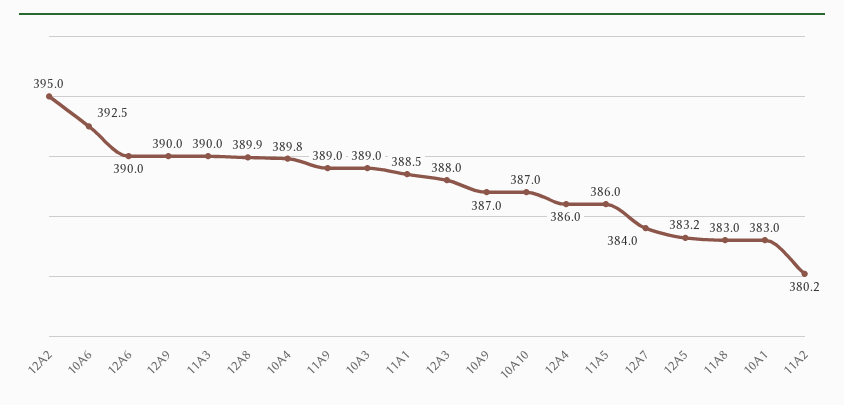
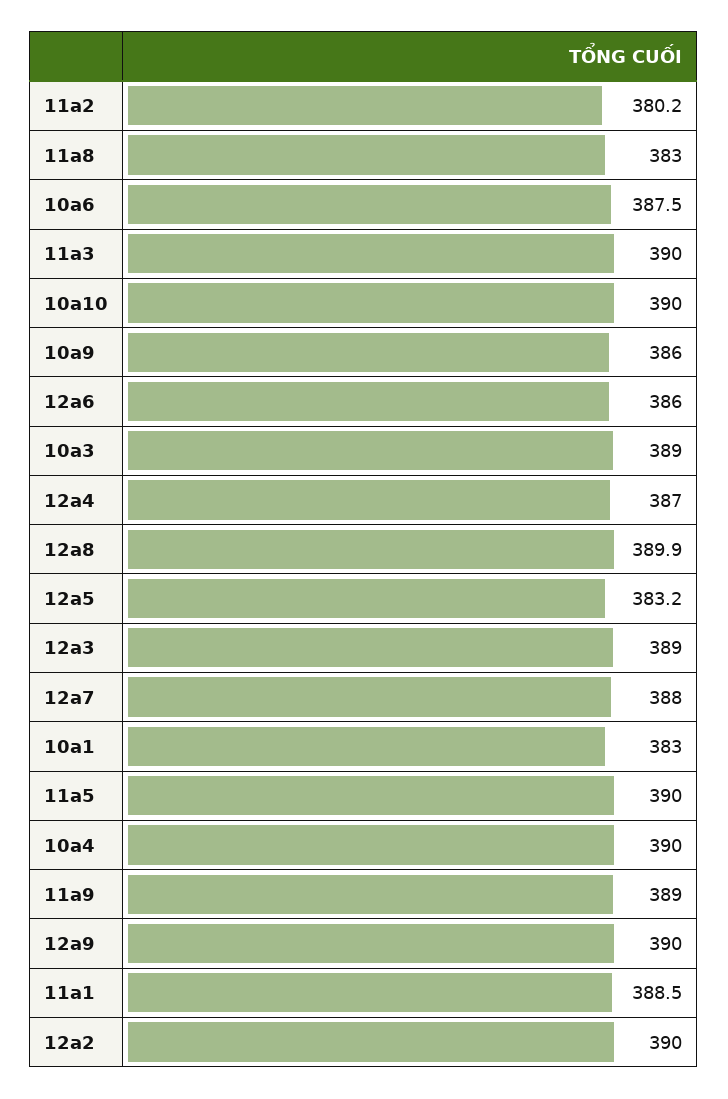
12A2: 395 -> 390
10A6: 392.5 -> 387.5
12A6: 390 -> 386
10A4: 389.8 -> 390
12A3: 388 -> 389
10A9: 387 -> 386
10A10: 387 -> 390
12A4: 386 -> 387
11A5: 386 -> 390
12A7: 384 -> 388

